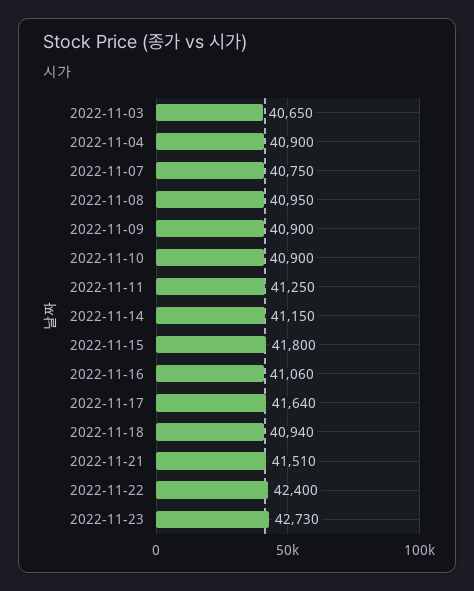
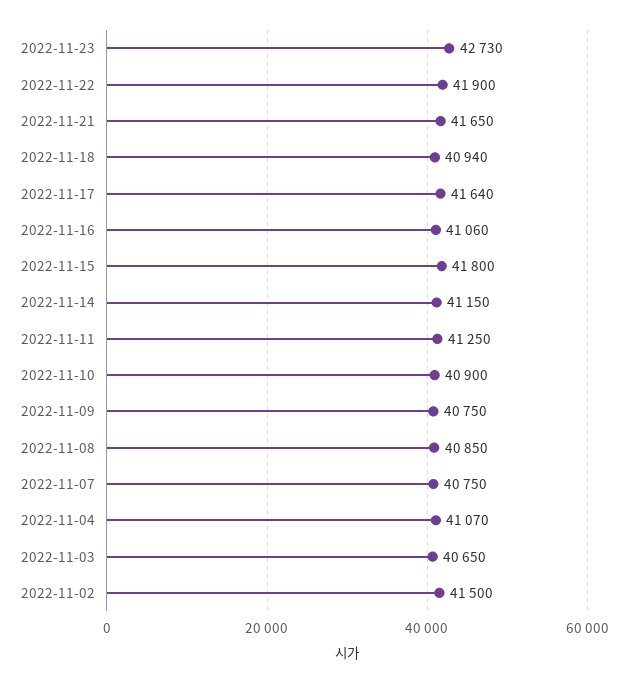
2022-11-04: 40900 -> 41070
2022-11-08: 40950 -> 40850
2022-11-09: 40900 -> 40750
2022-11-21: 41510 -> 41650
2022-11-22: 42400 -> 41900
2022-11-02: none -> 41500

